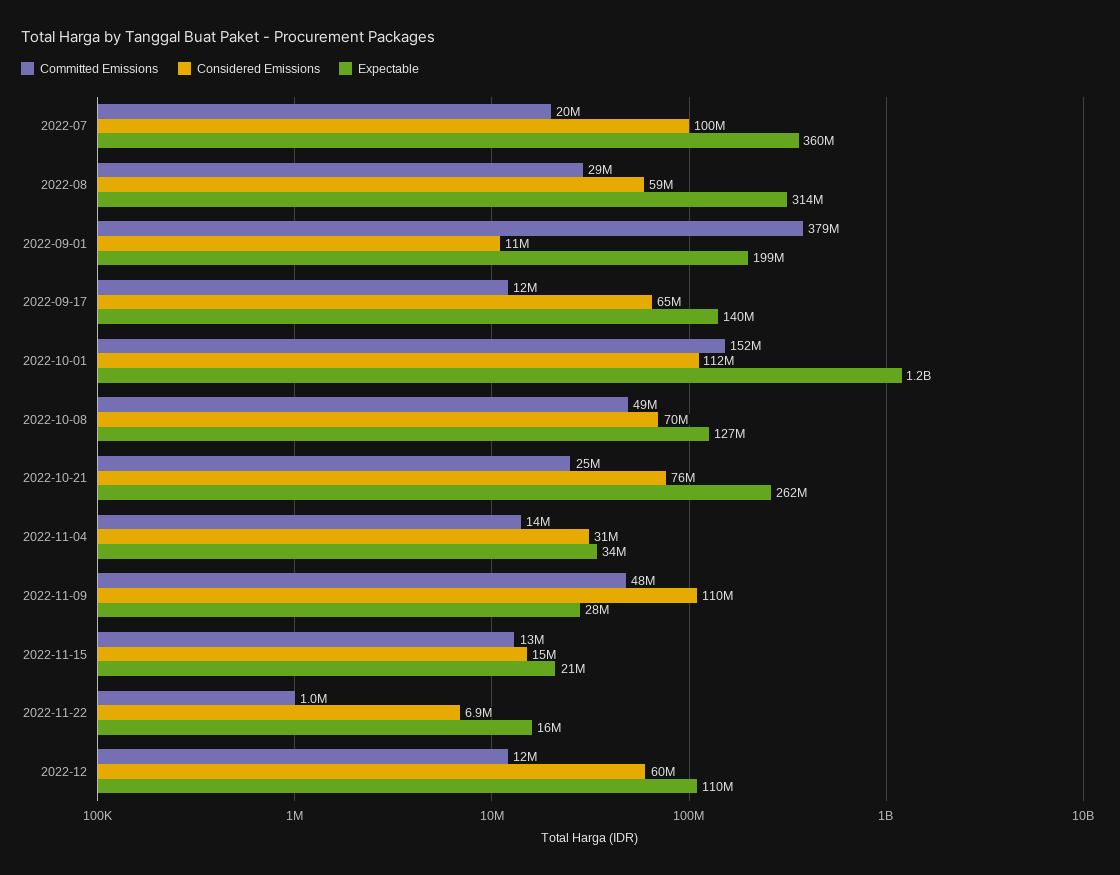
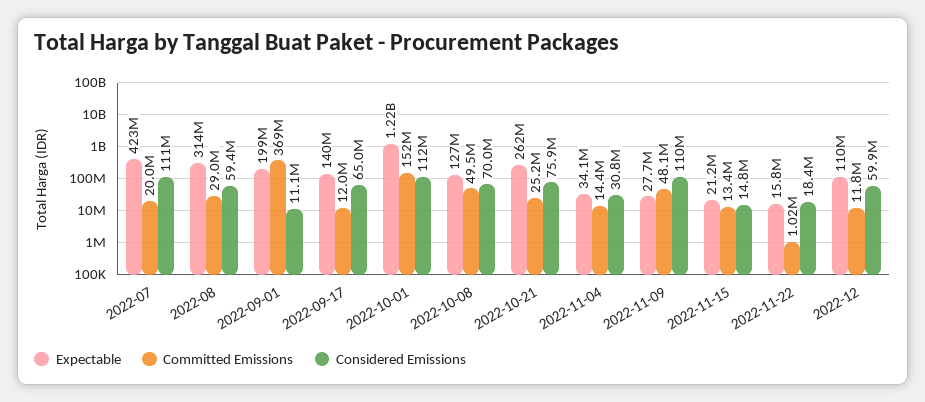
Considered Emissions, 2022-07: 100000000 -> 111000000
Expectable, 2022-07: 360000000 -> 423000000
Committed Emissions, 2022-09-01: 379000000 -> 369000000
Considered Emissions, 2022-11-22: 6900000 -> 18400000

